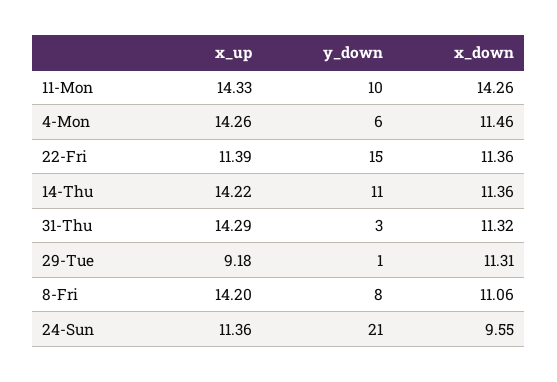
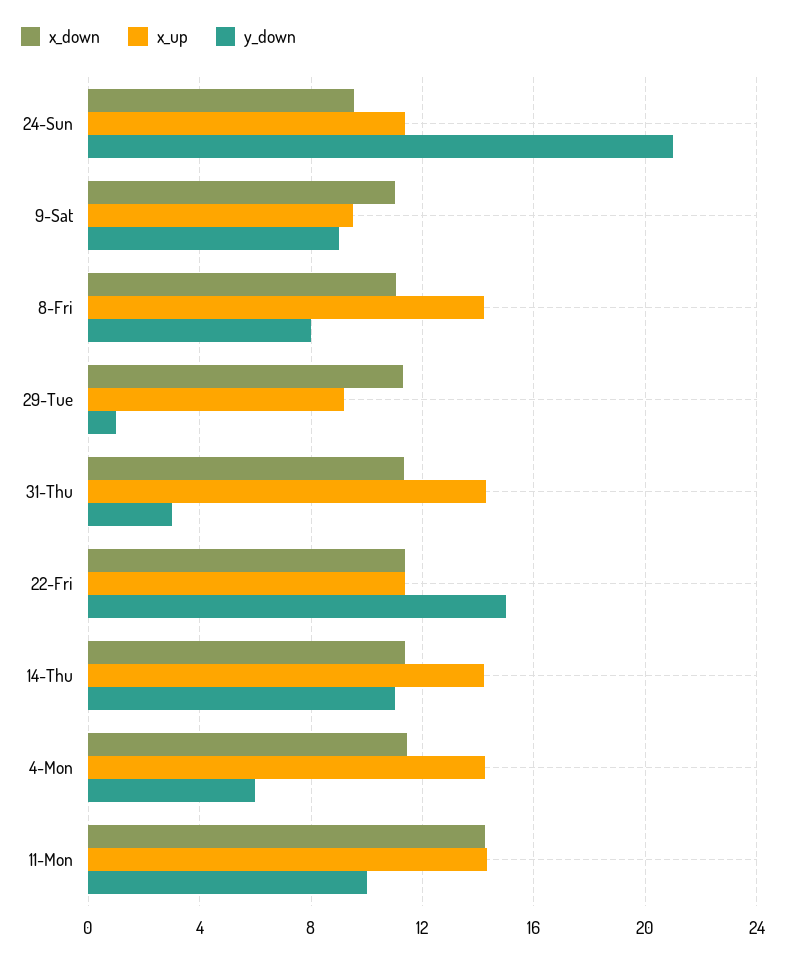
x_down, 9-Sat: none -> 11
x_up, 9-Sat: none -> 9.5
y_down, 9-Sat: none -> 9

